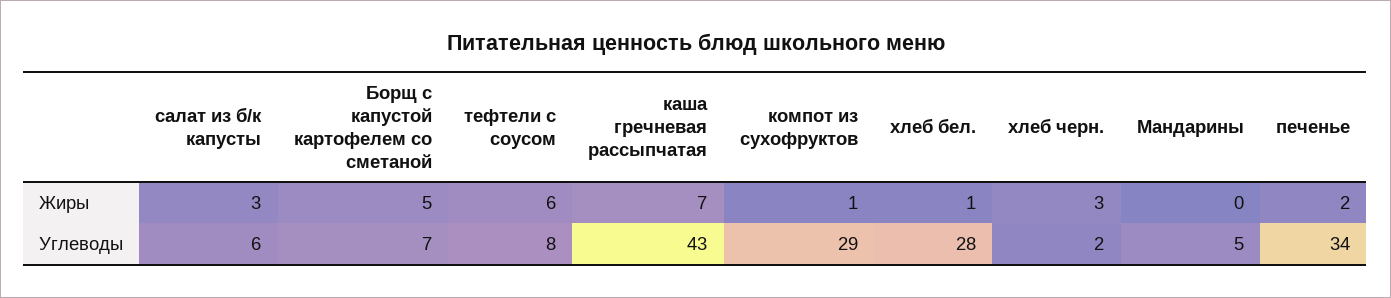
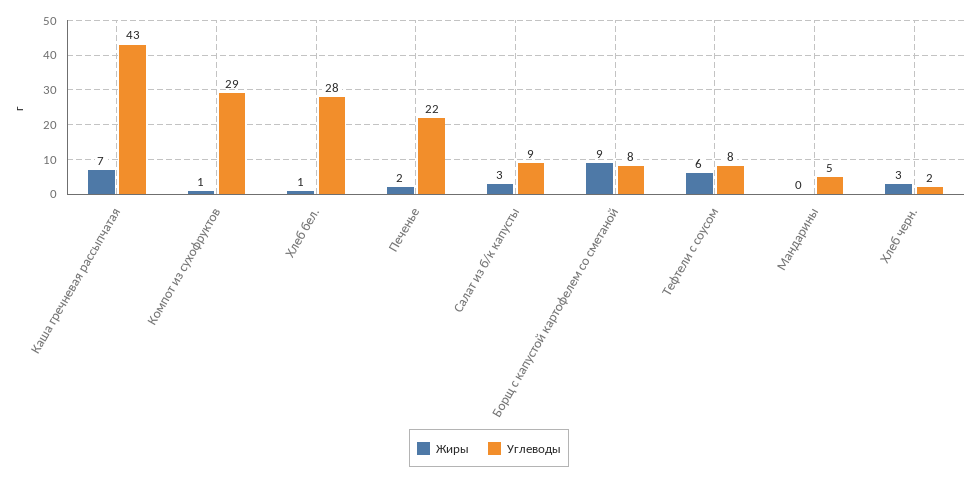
Жиры, Борщ с капустой картофелем со сметаной: 5 -> 9
Углеводы, салат из б/к капусты: 6 -> 9
Углеводы, Борщ с капустой картофелем со сметаной: 7 -> 8
Углеводы, печенье: 34 -> 22

